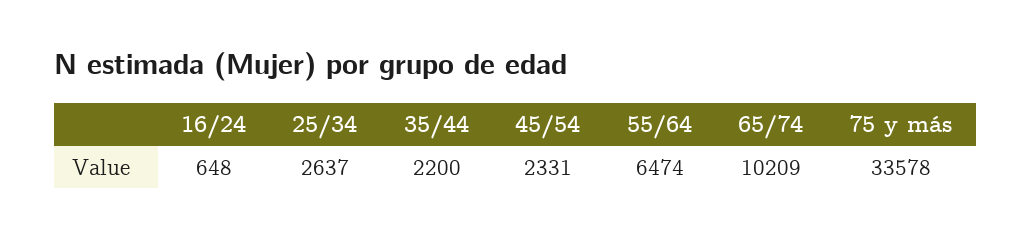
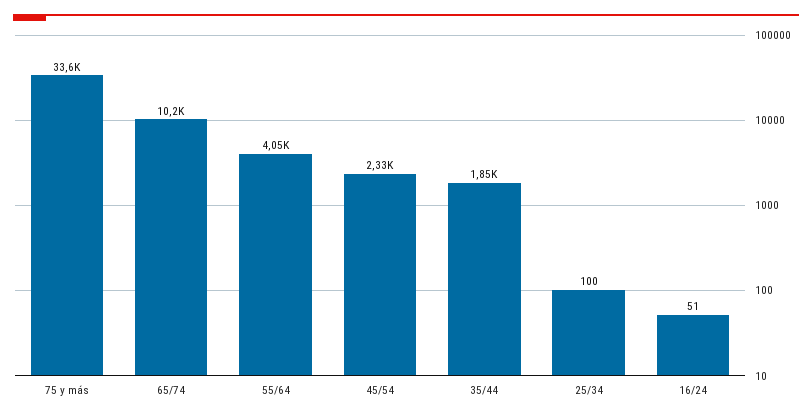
16/24: 648 -> 51
25/34: 2637 -> 100
35/44: 2200 -> 1850
55/64: 6474 -> 4050

